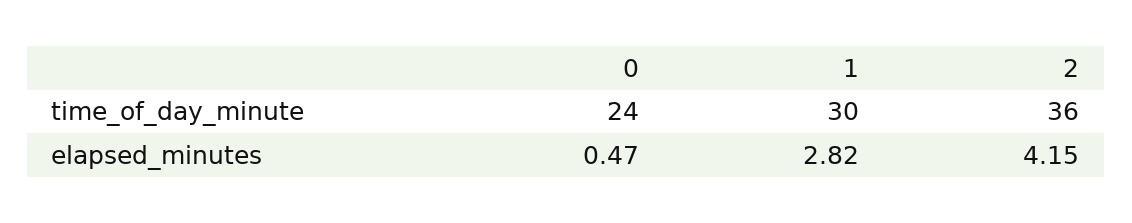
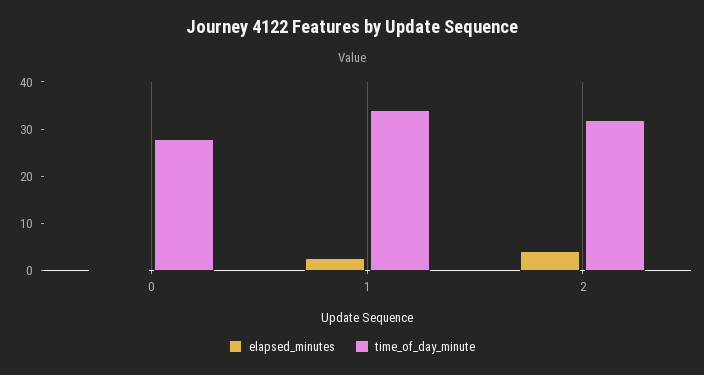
time_of_day_minute, 0: 24 -> 28
time_of_day_minute, 1: 30 -> 34
time_of_day_minute, 2: 36 -> 32

